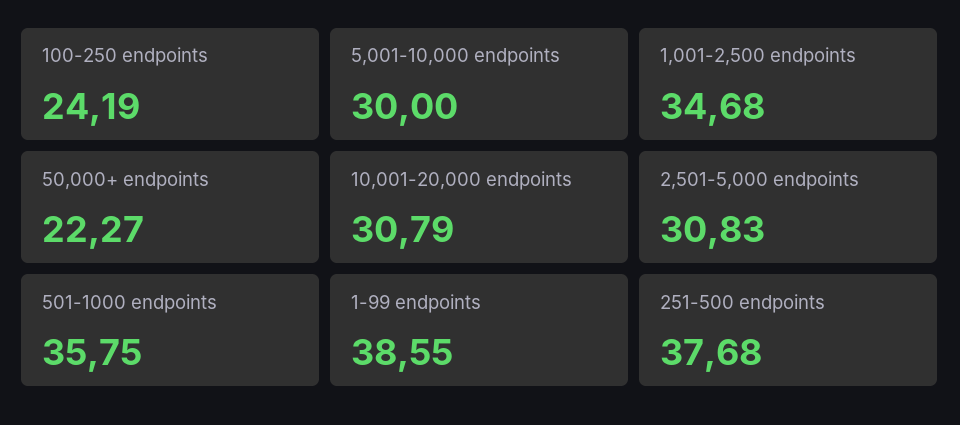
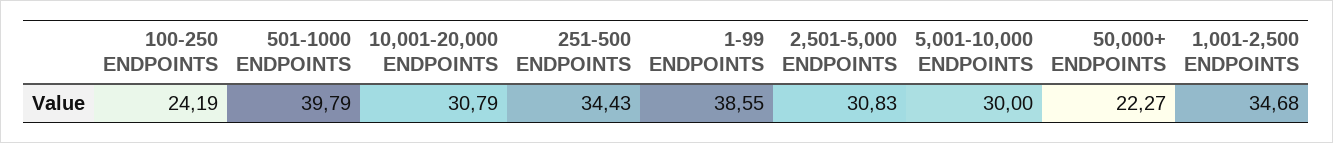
501-1000 endpoints: 35.75 -> 39.79
251-500 endpoints: 37.68 -> 34.43

